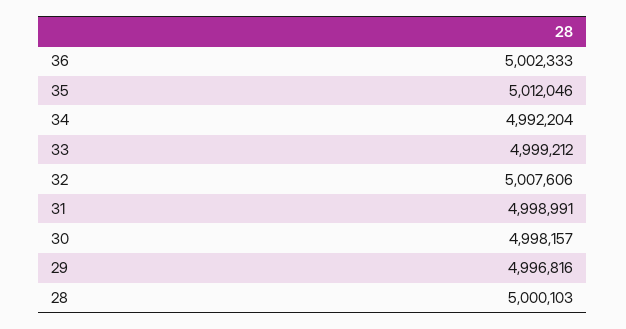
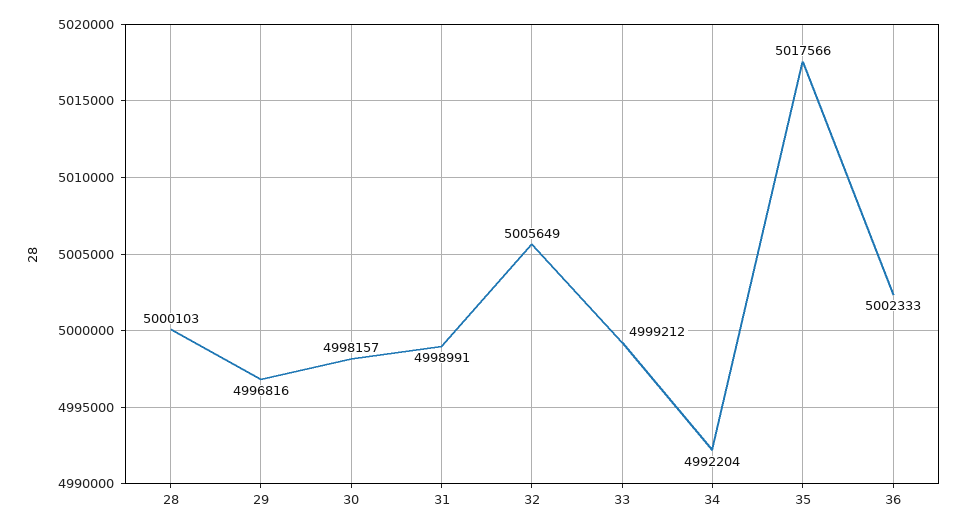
35: 5012046 -> 5017566
32: 5007606 -> 5005649

